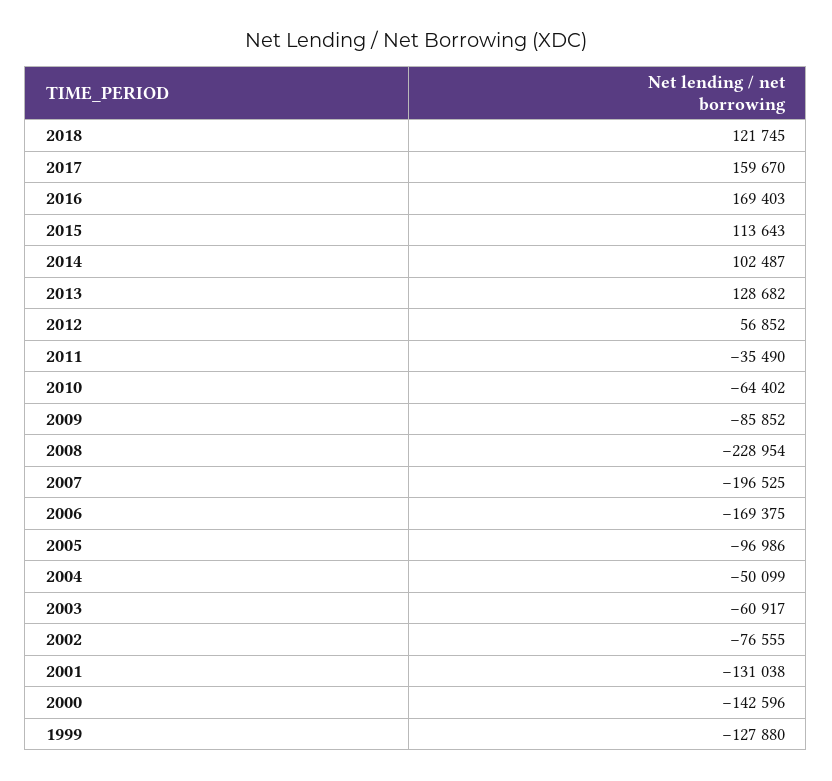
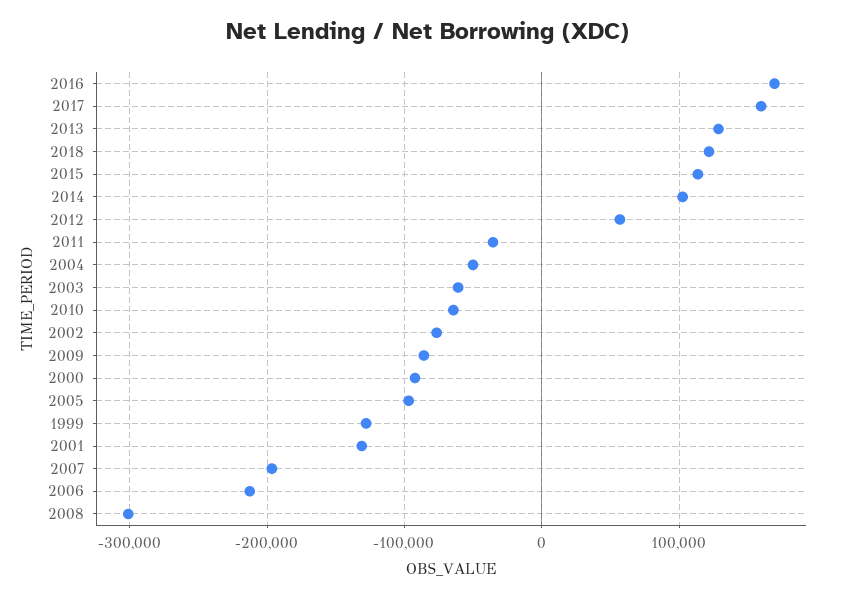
2008: -228954 -> -300000
2006: -169375 -> -210000
2000: -142596 -> -90000

